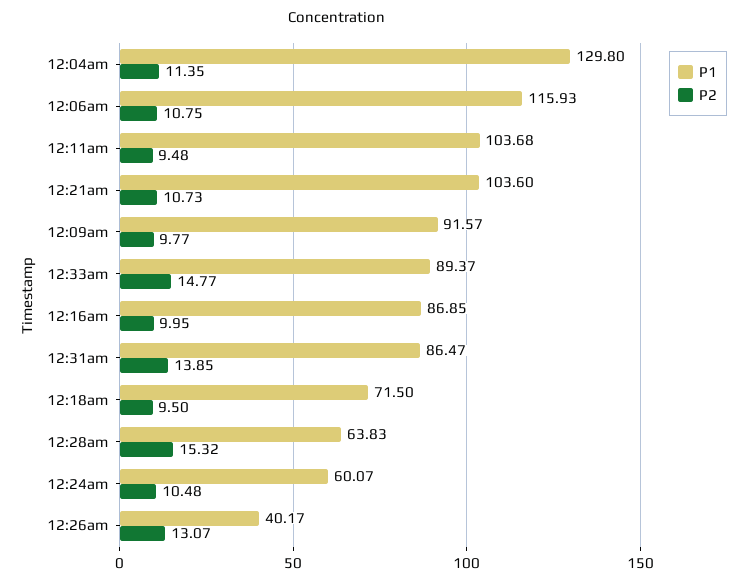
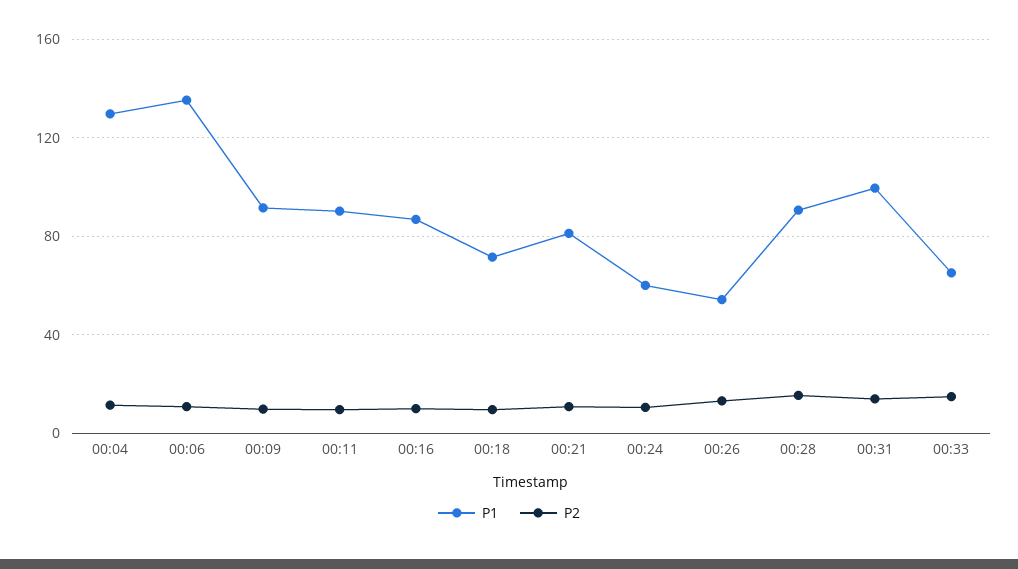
P1, 12:06am: 115.93 -> 135
P1, 12:11am: 103.68 -> 90
P1, 12:21am: 103.6 -> 80
P1, 12:33am: 89.37 -> 65
P1, 12:31am: 86.47 -> 100
P1, 12:28am: 63.83 -> 90
P1, 12:26am: 40.17 -> 55

